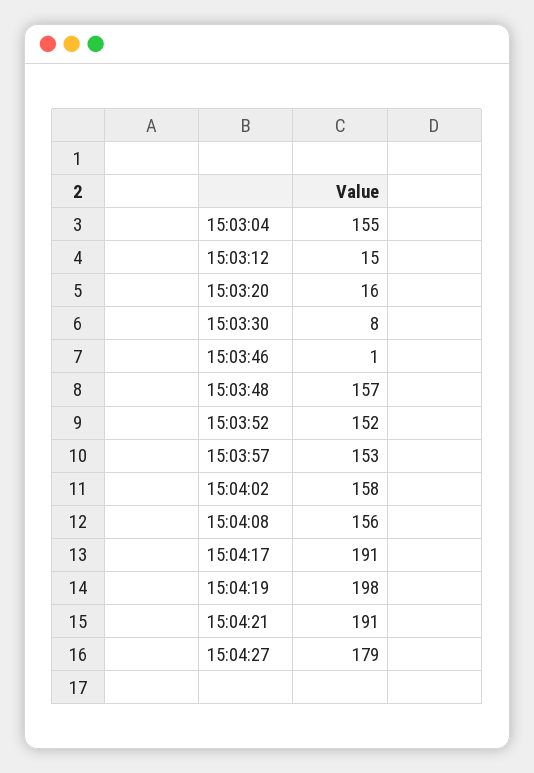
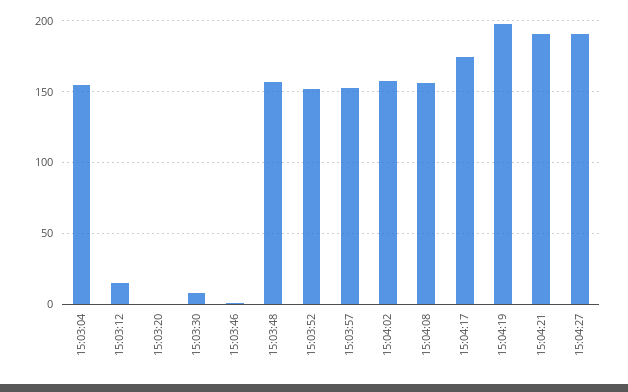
15:03:20: 16 -> 0
15:04:17: 191 -> 175
15:04:27: 179 -> 190

